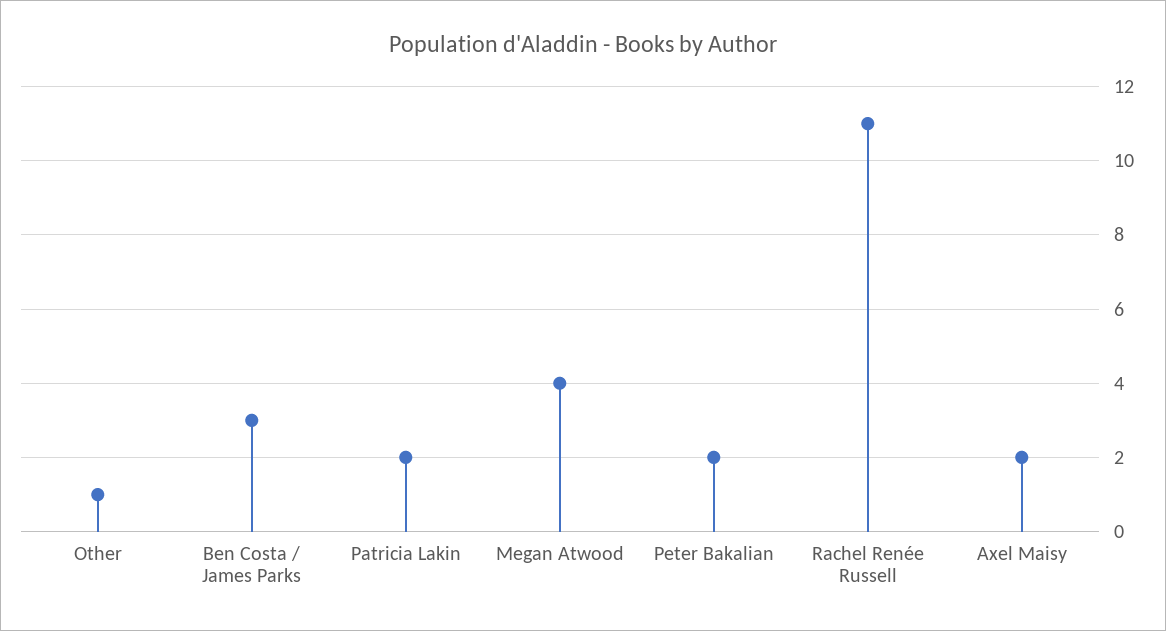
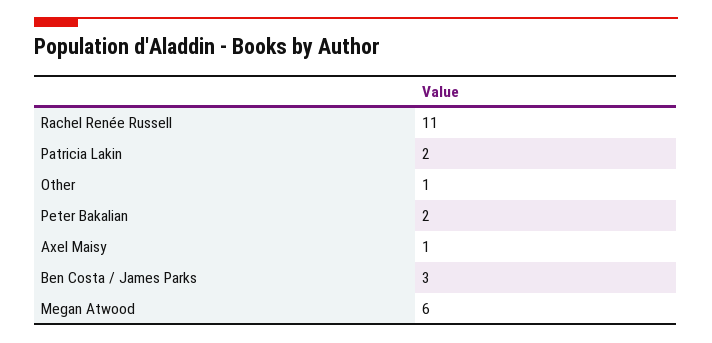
Megan Atwood: 4 -> 6
Axel Maisy: 2 -> 1

